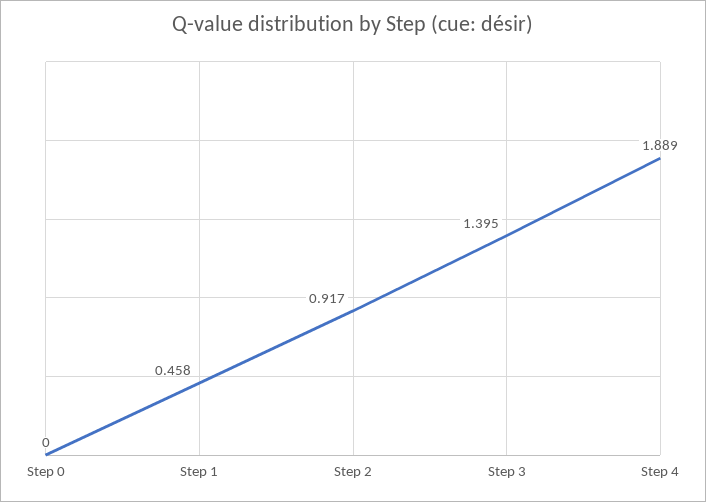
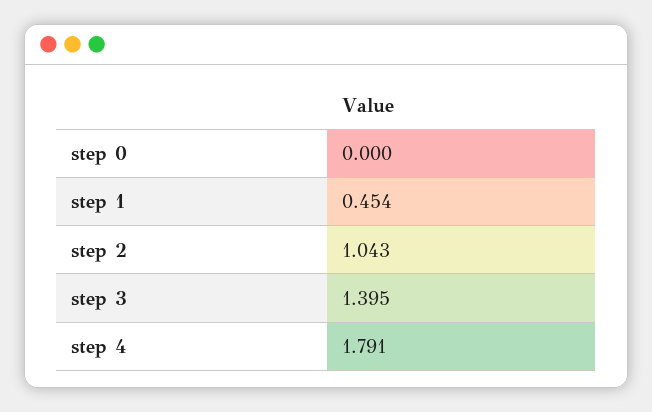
Step 1: 0.458 -> 0.454
Step 2: 0.917 -> 1.043
Step 4: 1.889 -> 1.791

